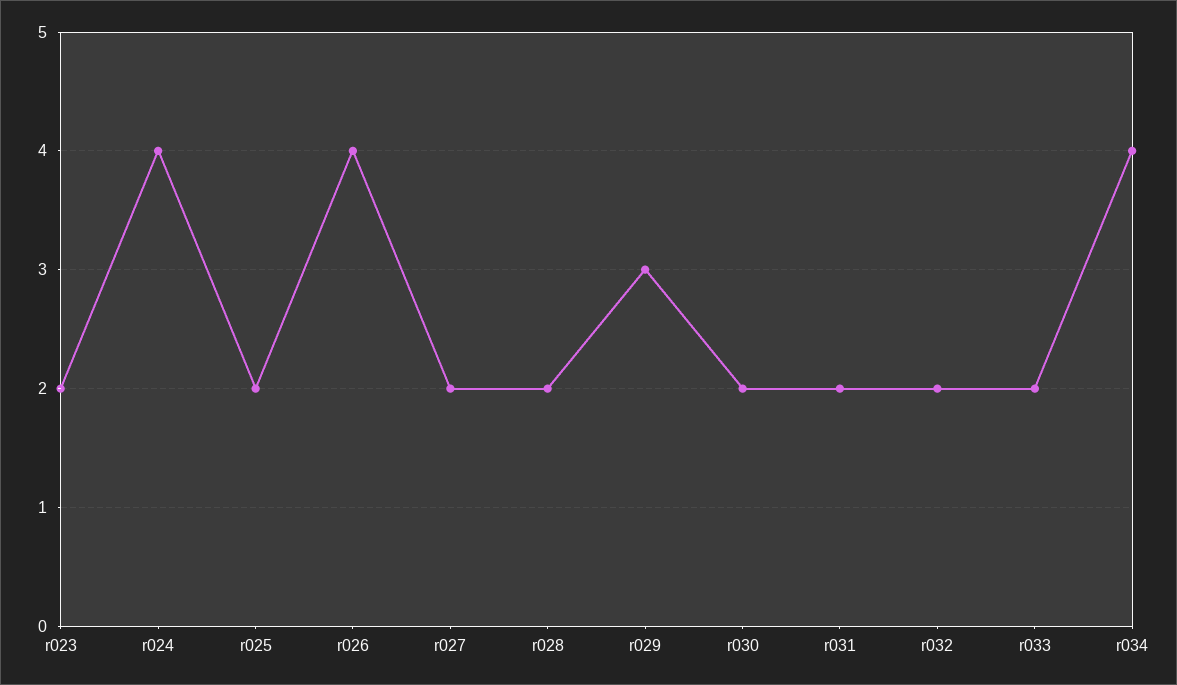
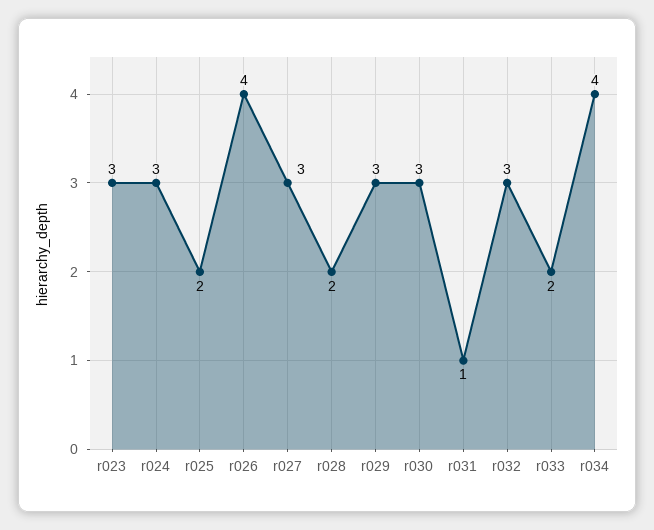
r023: 2 -> 3
r024: 4 -> 3
r027: 2 -> 3
r030: 2 -> 3
r031: 2 -> 1
r032: 2 -> 3

